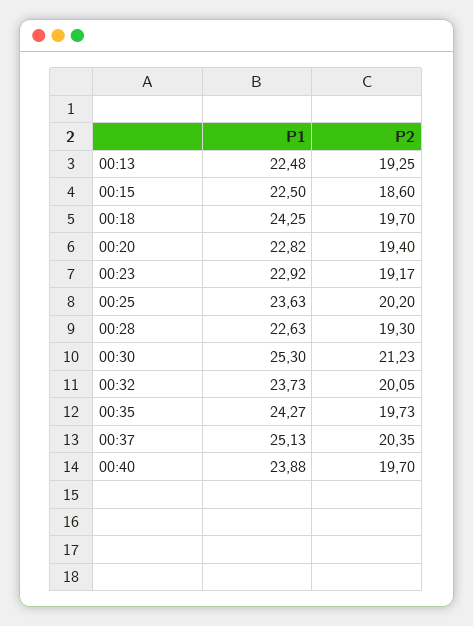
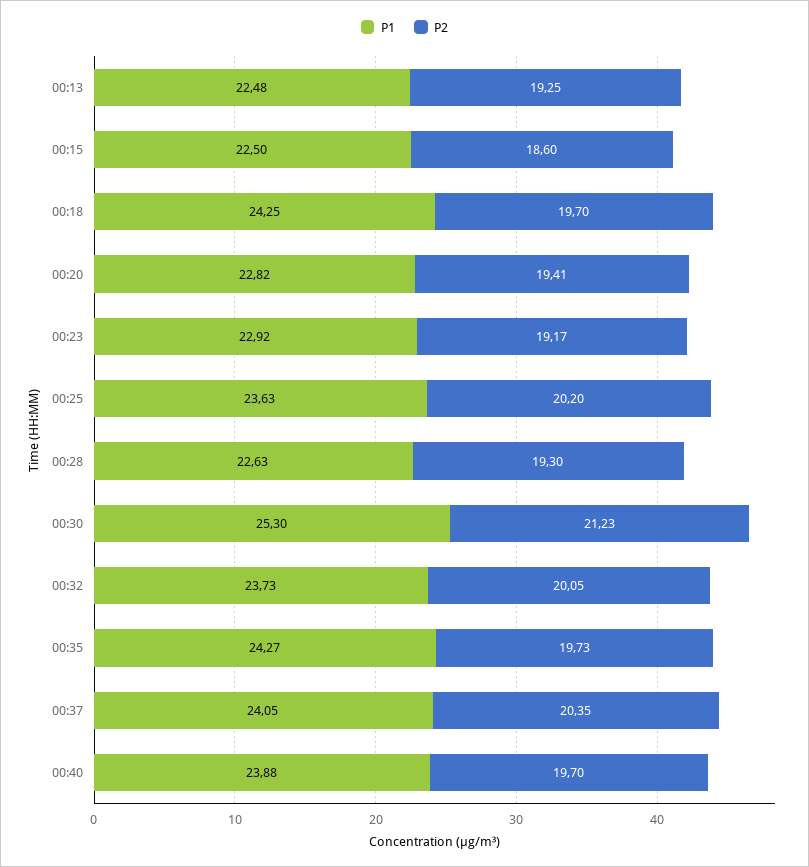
P2, 00:20: 19.4 -> 19.41
P1, 00:37: 25.13 -> 24.05

